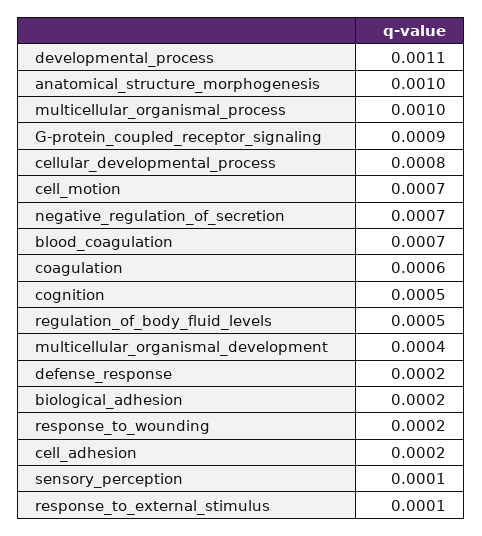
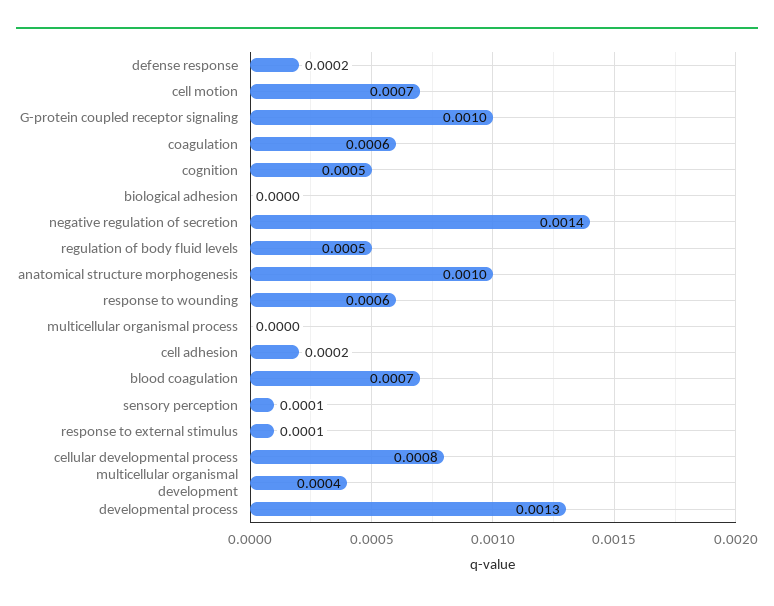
developmental_process: 0.0011 -> 0.0013
multicellular_organismal_process: 0.001 -> 0
G-protein_coupled_receptor_signaling: 0.0009 -> 0.001
negative_regulation_of_secretion: 0.0007 -> 0.0014
biological_adhesion: 0.0002 -> 0
response_to_wounding: 0.0002 -> 0.0006

